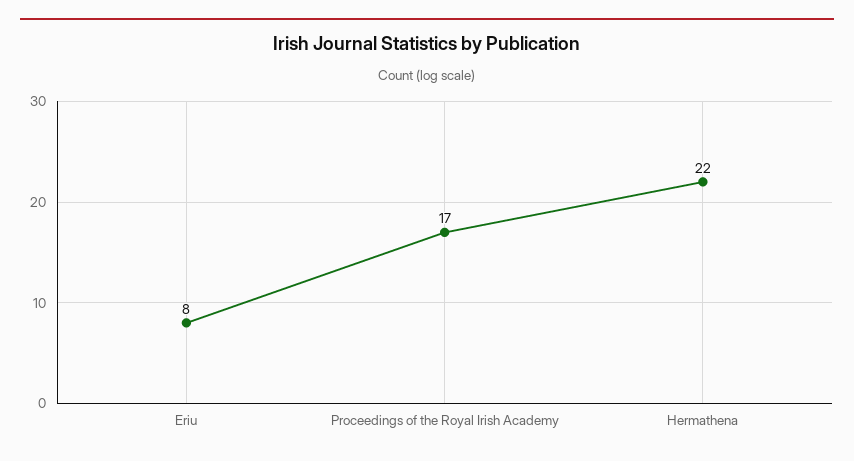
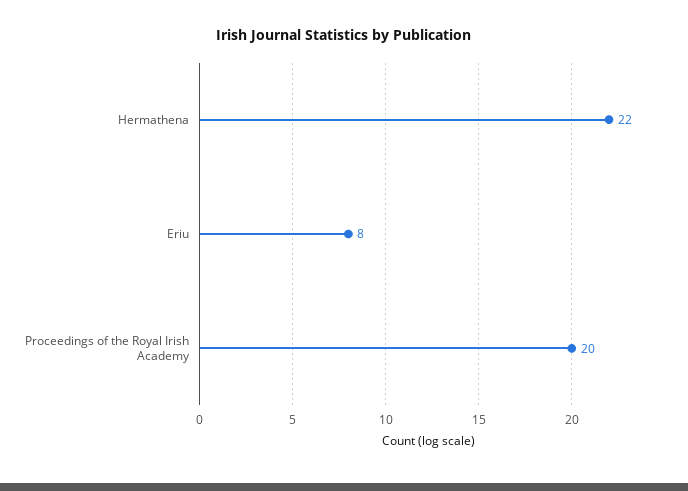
Proceedings of the Royal Irish Academy: 17 -> 20

